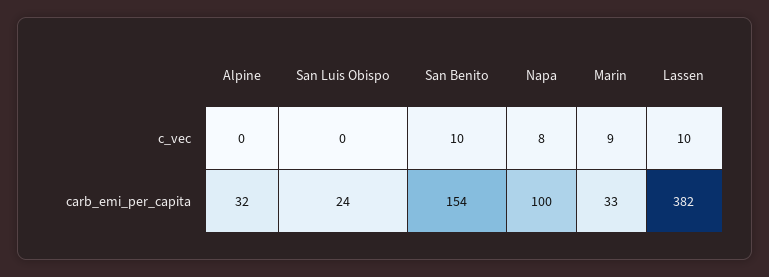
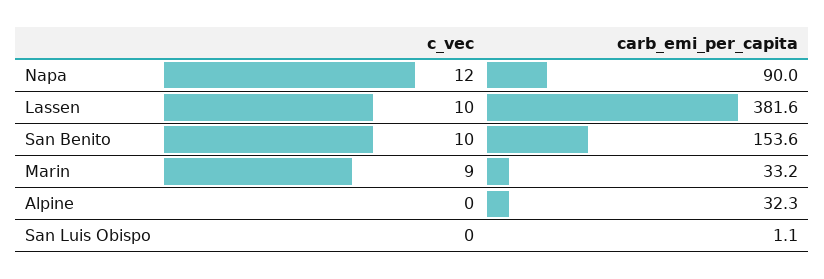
Napa, c_vec: 8 -> 12
San Luis Obispo, carb_emi_per_capita: 24 -> 1.1
Napa, carb_emi_per_capita: 100 -> 90

